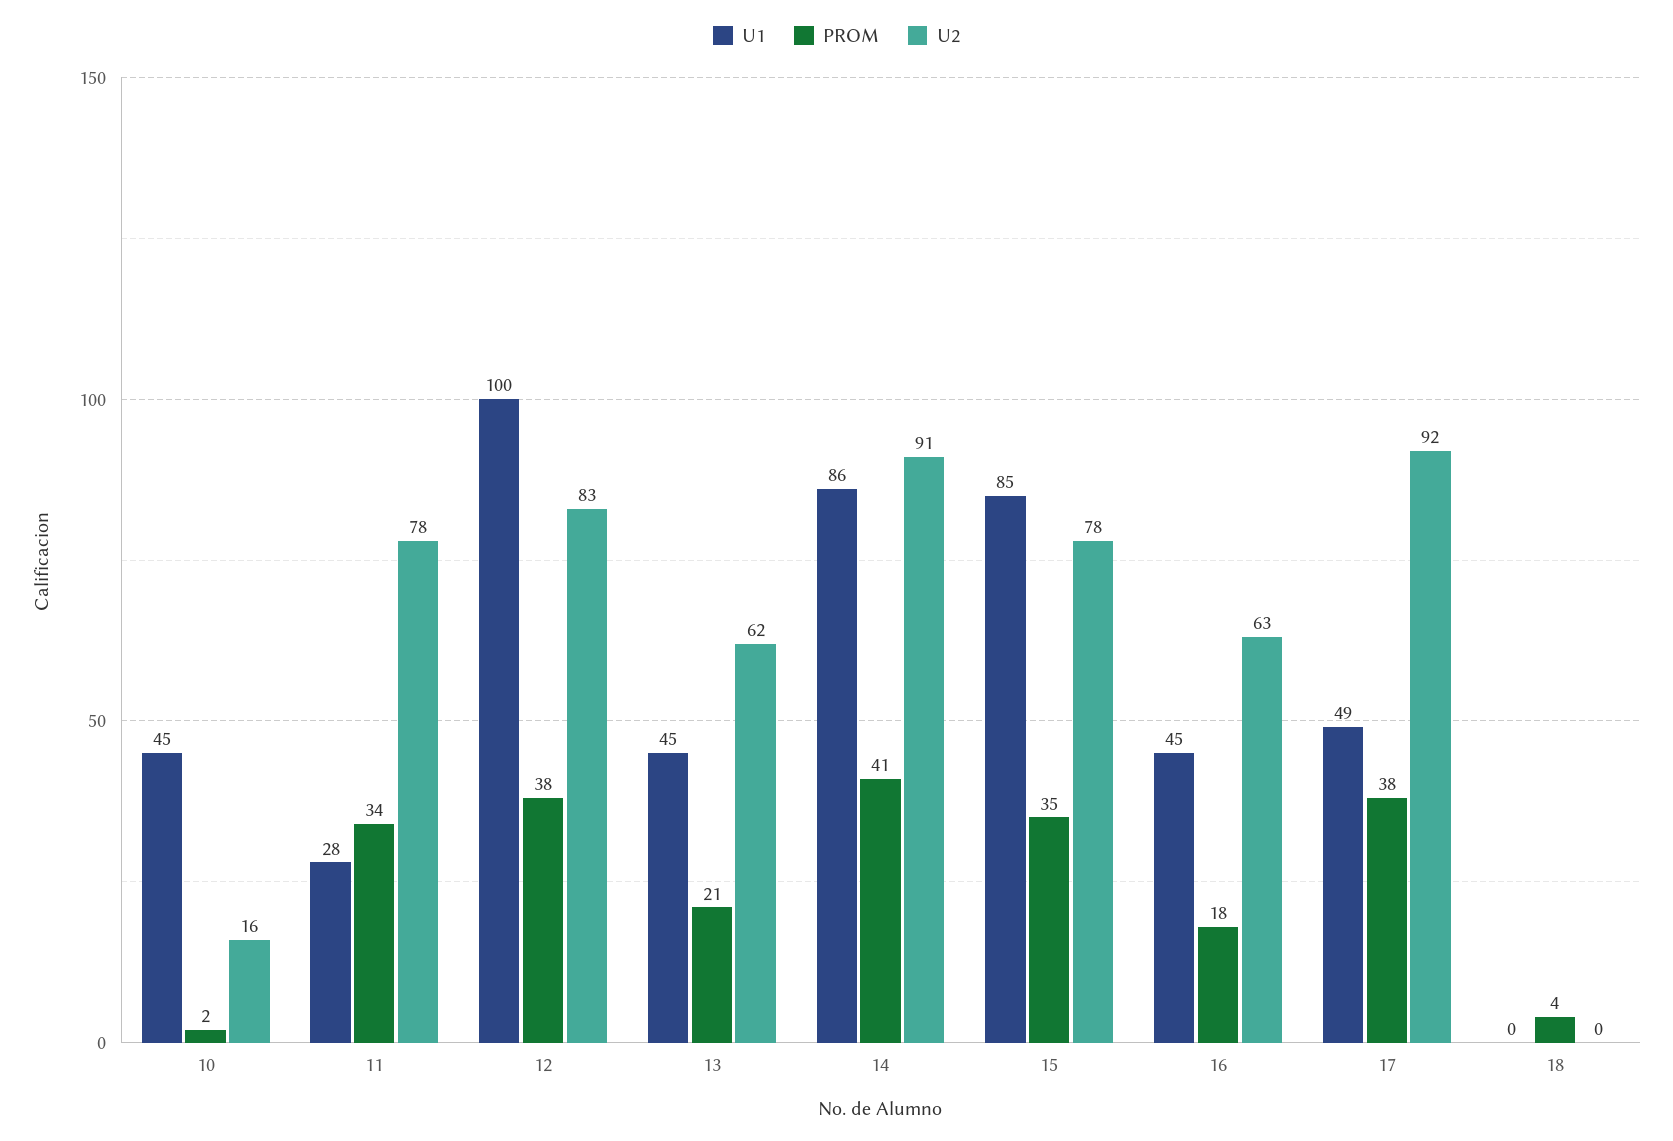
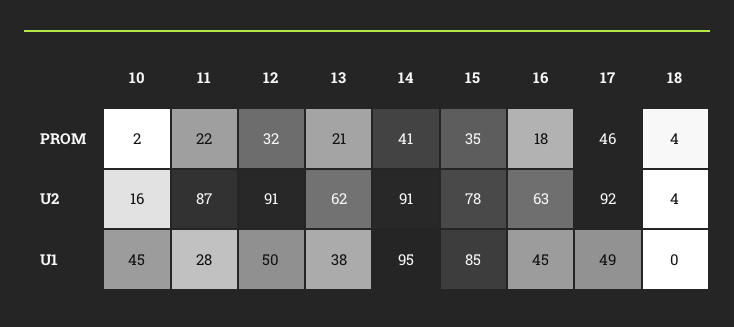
PROM, 11: 34 -> 22
U2, 11: 78 -> 87
U1, 12: 100 -> 50
PROM, 12: 38 -> 32
U2, 12: 83 -> 91
U1, 13: 45 -> 38
U1, 14: 86 -> 95
PROM, 17: 38 -> 46
U2, 18: 0 -> 4

